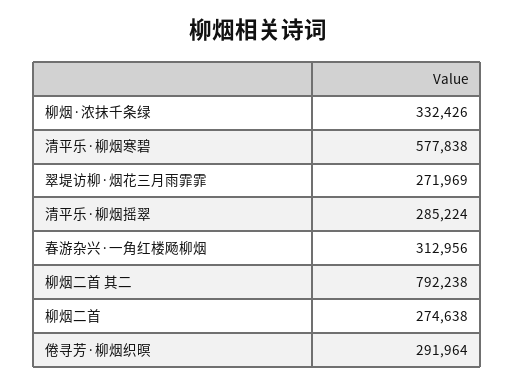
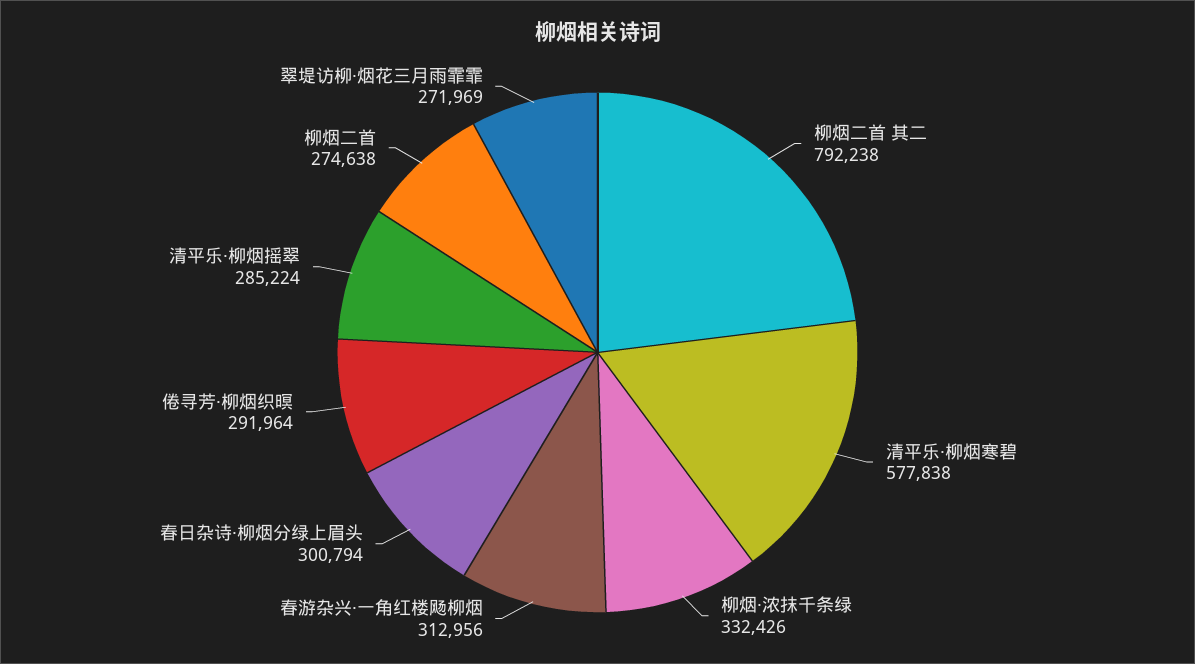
春日杂诗·柳烟分绿上眉头: none -> 300794

